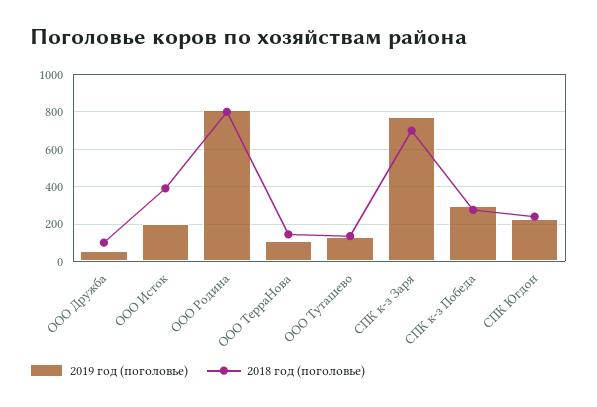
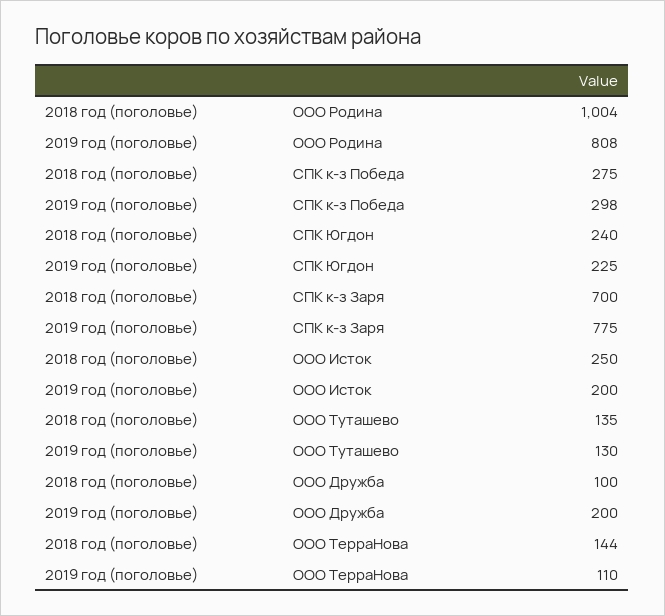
2019 год (поголовье), ООО Дружба: 50 -> 200
2018 год (поголовье), ООО Исток: 400 -> 250
2018 год (поголовье), ООО Родина: 800 -> 1004

